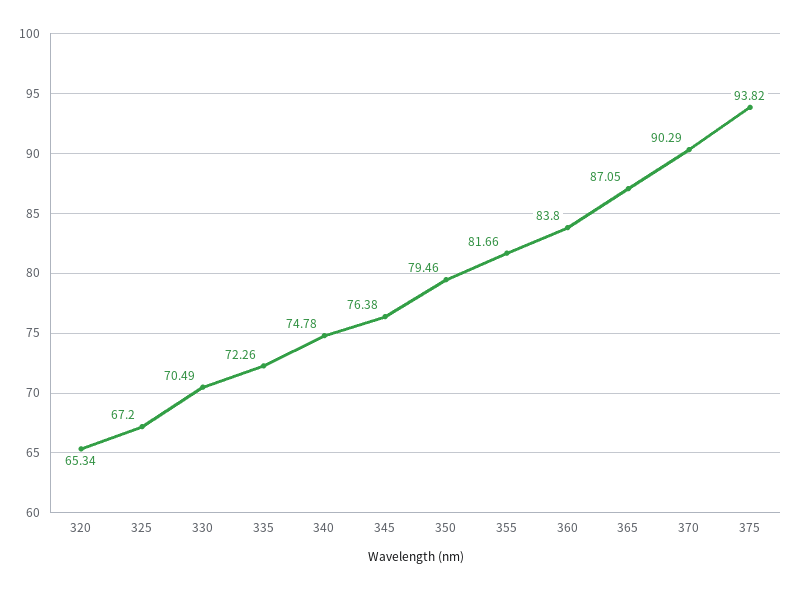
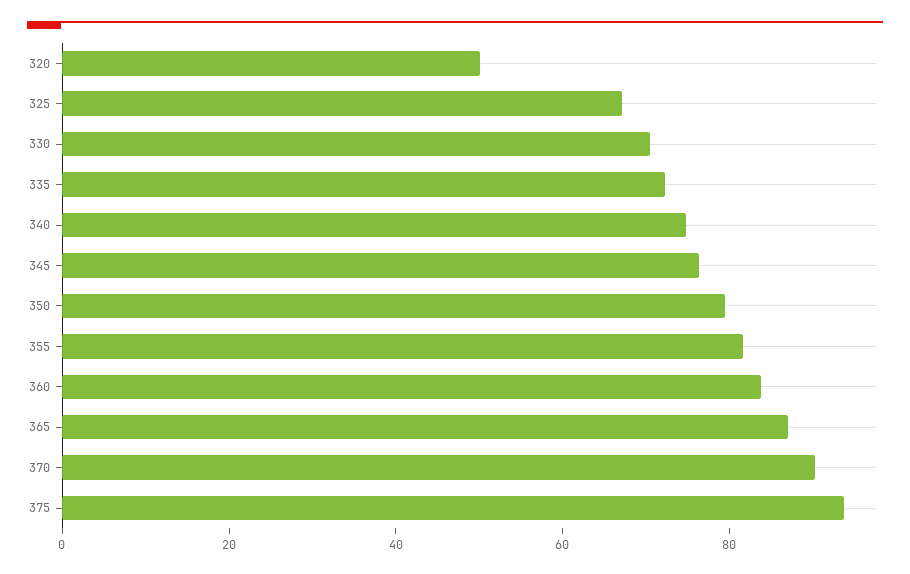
320: 65.34 -> 50

